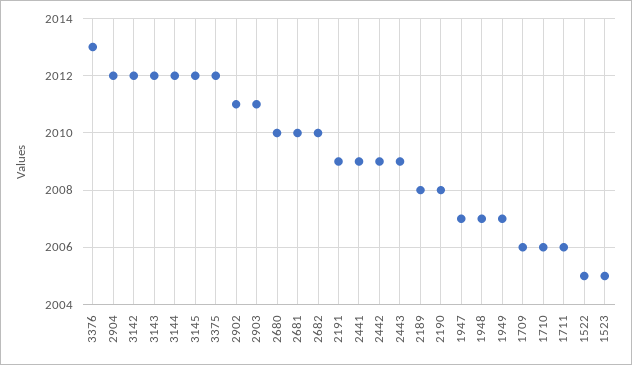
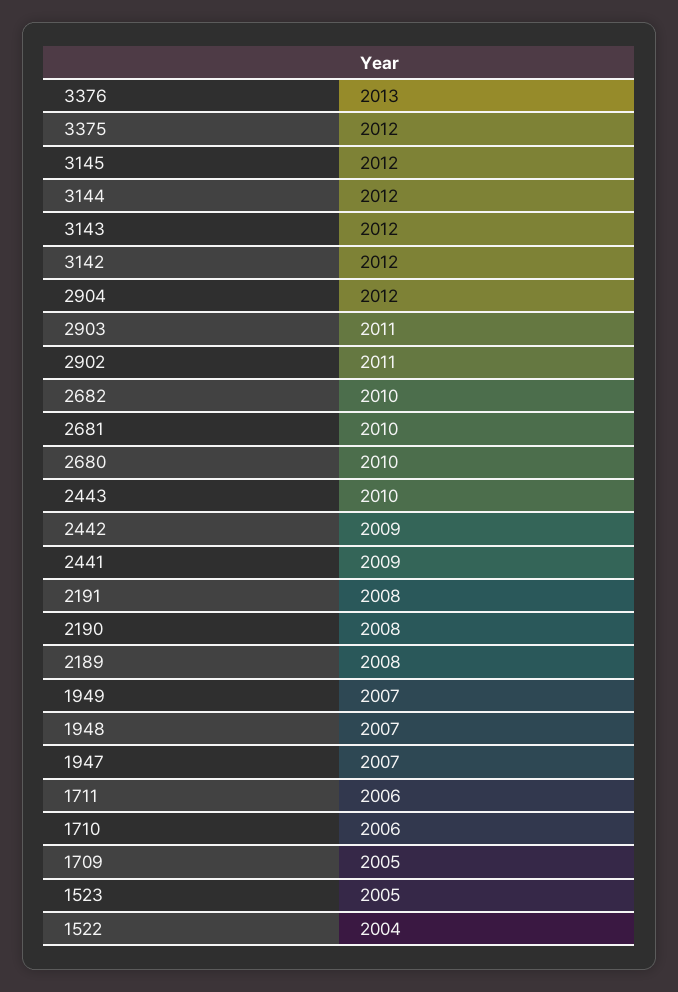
2191: 2009 -> 2008
2443: 2009 -> 2010
1709: 2006 -> 2005
1522: 2005 -> 2004

